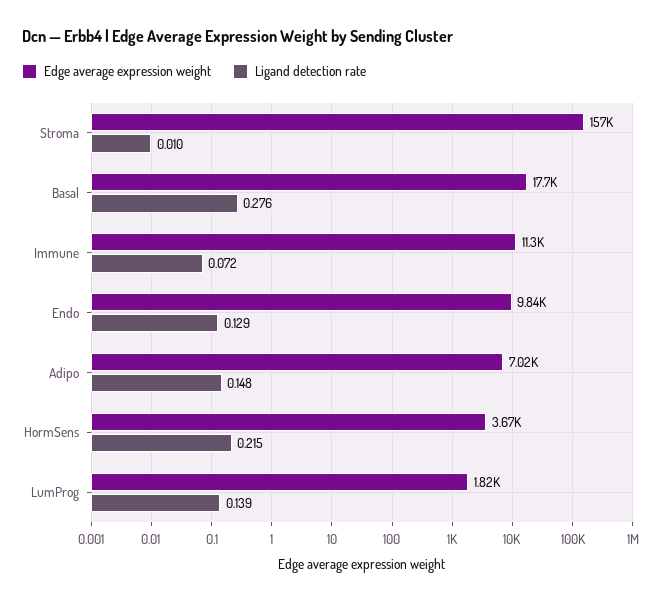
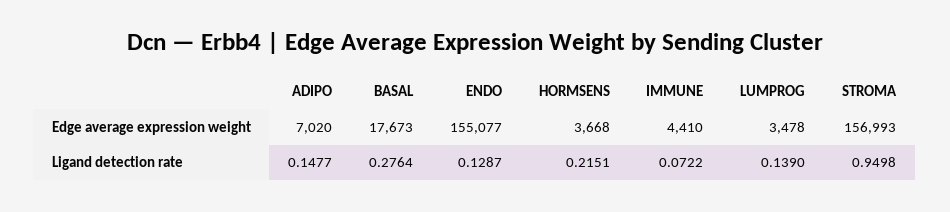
Ligand detection rate, Stroma: 0.01 -> 0.9498
Edge average expression weight, Immune: 11300 -> 4410
Edge average expression weight, Endo: 9840 -> 155077
Edge average expression weight, LumProg: 1820 -> 3478

